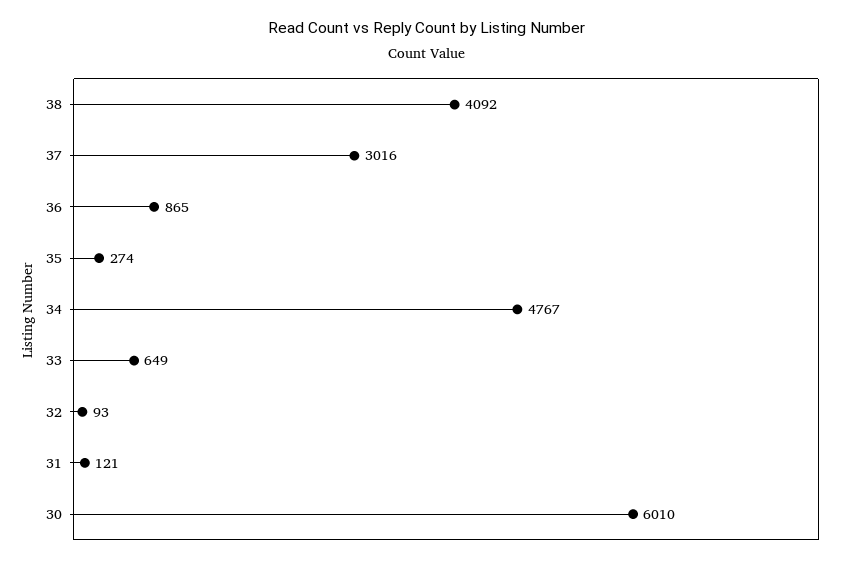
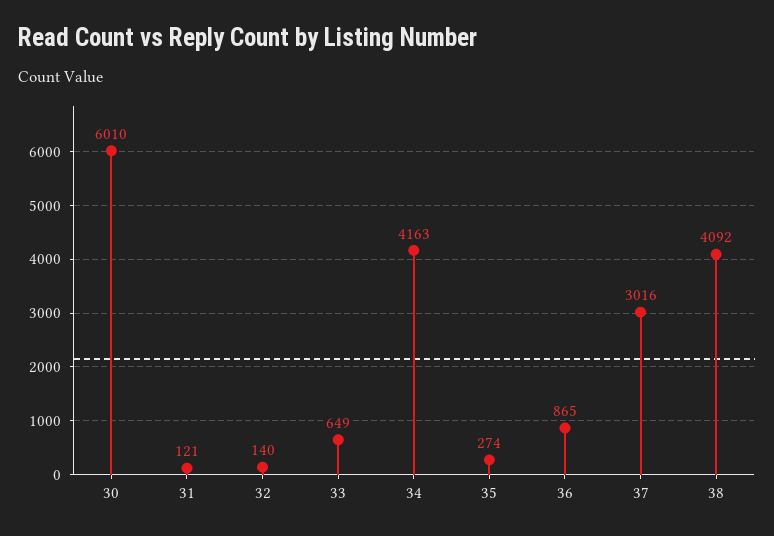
34: 4767 -> 4163
32: 93 -> 140

